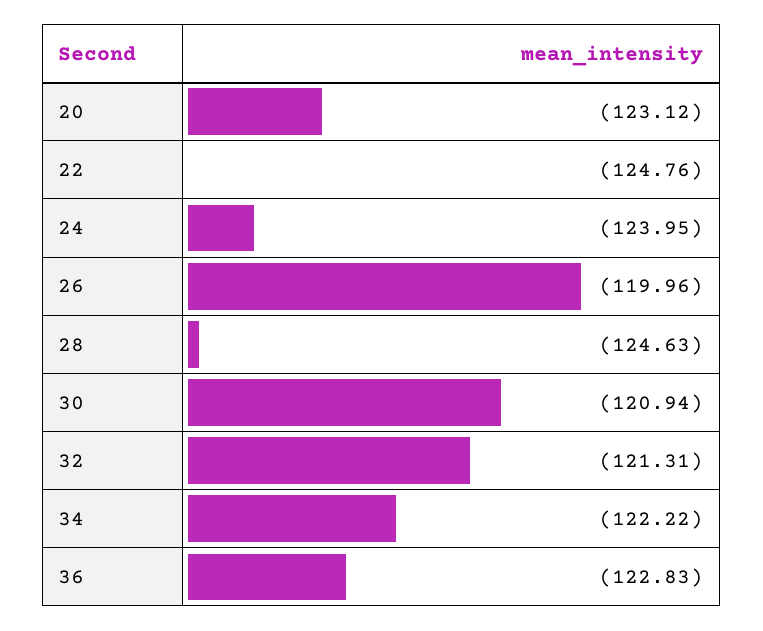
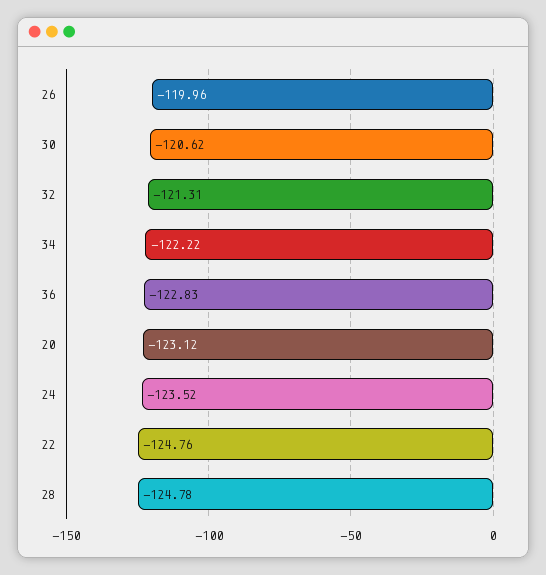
24: -123.95 -> -123.52
28: -124.63 -> -124.78
30: -120.94 -> -120.62

